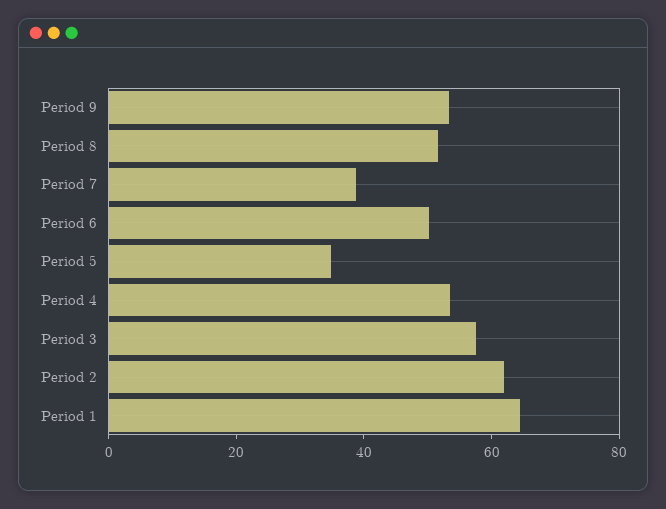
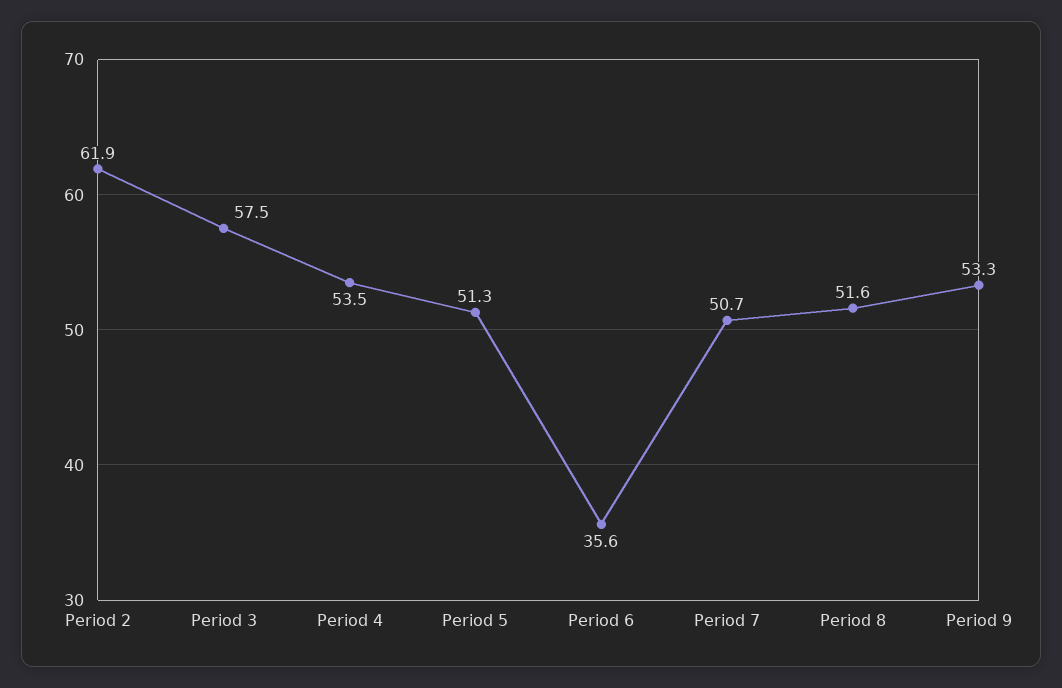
Period 7: 40 -> 50.7
Period 6: 50 -> 35.6
Period 5: 35 -> 51.3
Period 1: 65 -> none

